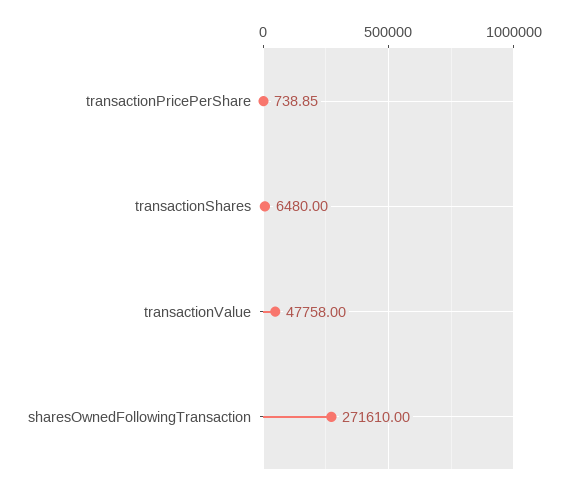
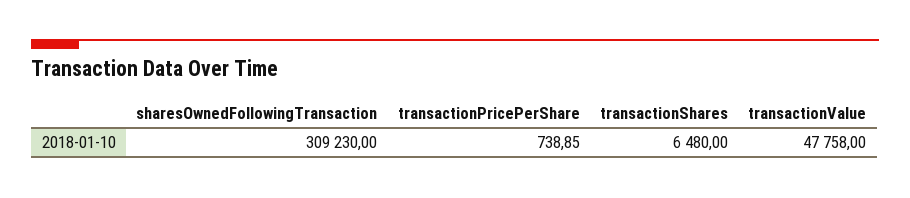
sharesOwnedFollowingTransaction: 271610 -> 309230

